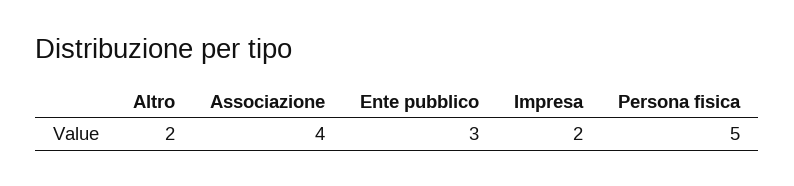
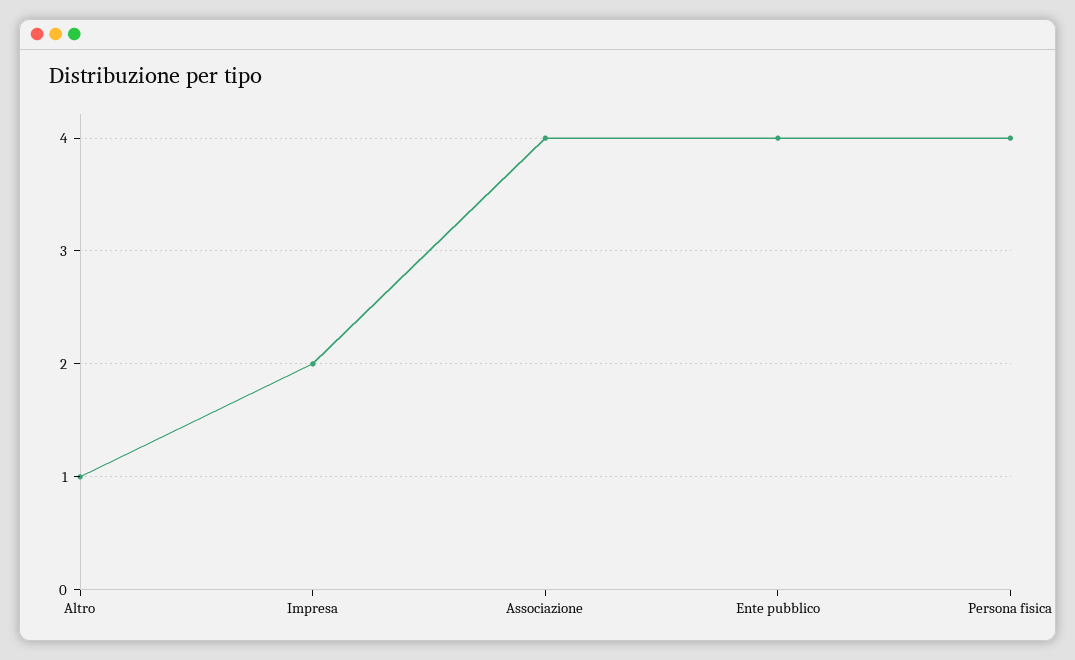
Altro: 2 -> 1
Ente pubblico: 3 -> 4
Persona fisica: 5 -> 4

